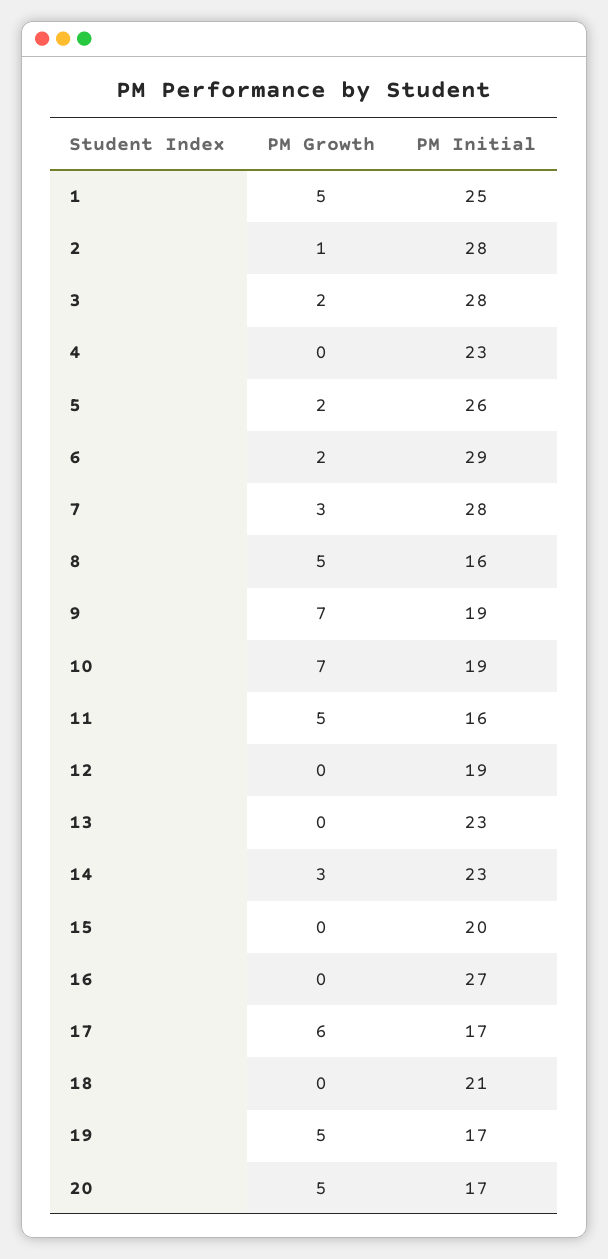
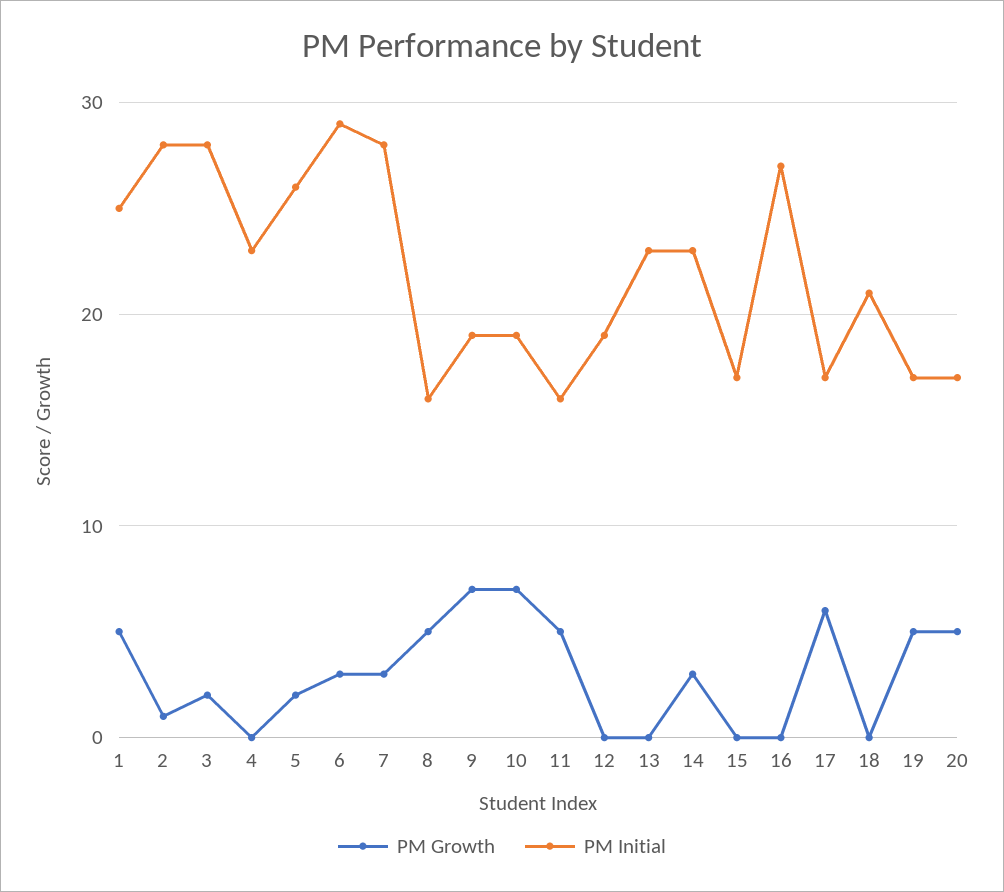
PM Growth, 6: 2 -> 3
PM Initial, 15: 20 -> 17

